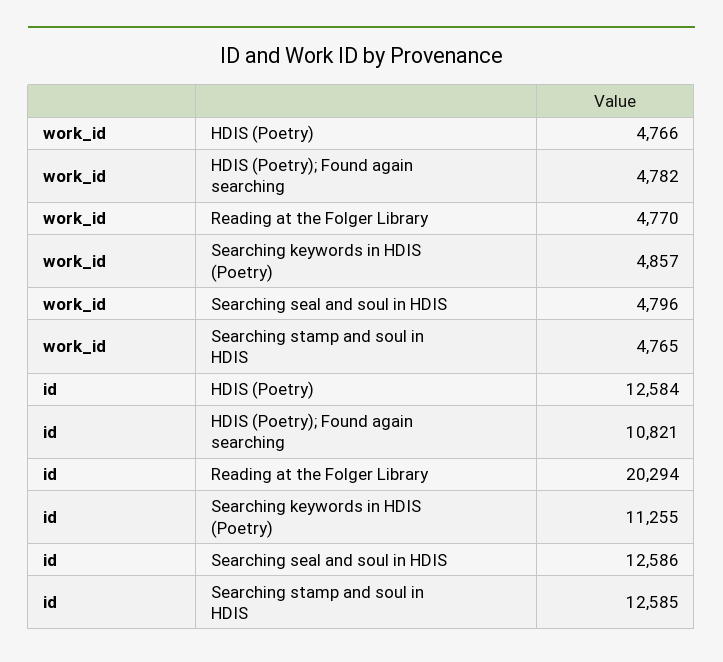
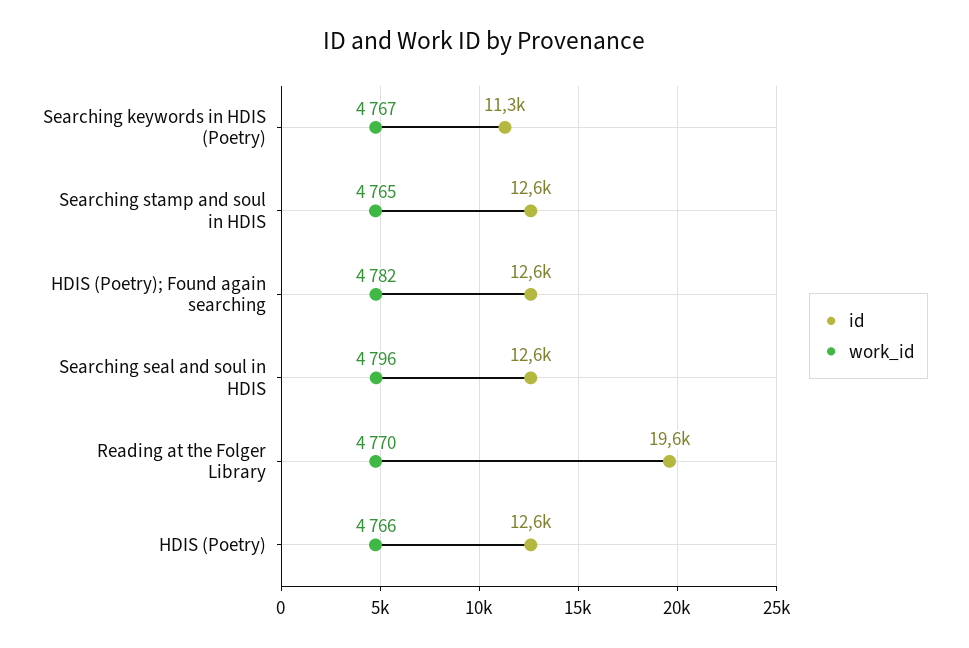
work_id, Searching keywords in HDIS (Poetry): 4857 -> 4767
id, HDIS (Poetry); Found again searching: 10821 -> 12600
id, Reading at the Folger Library: 20294 -> 19600

